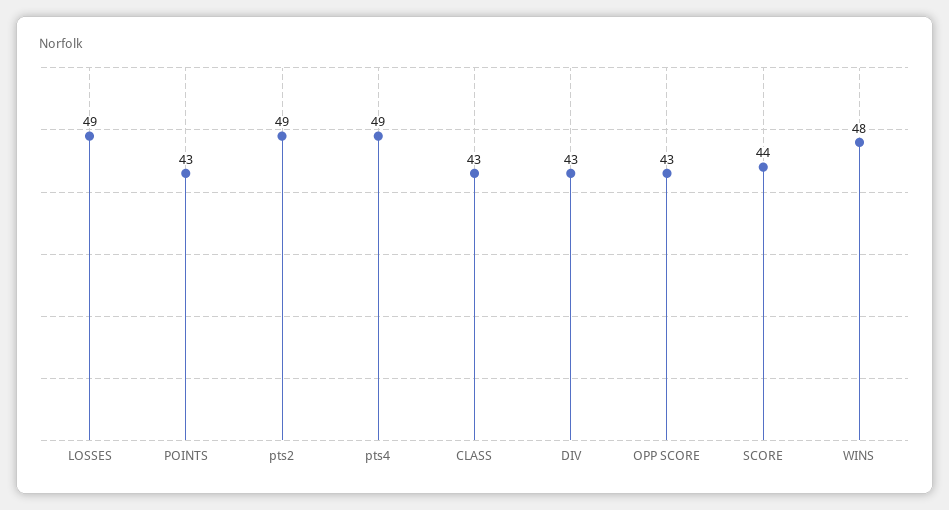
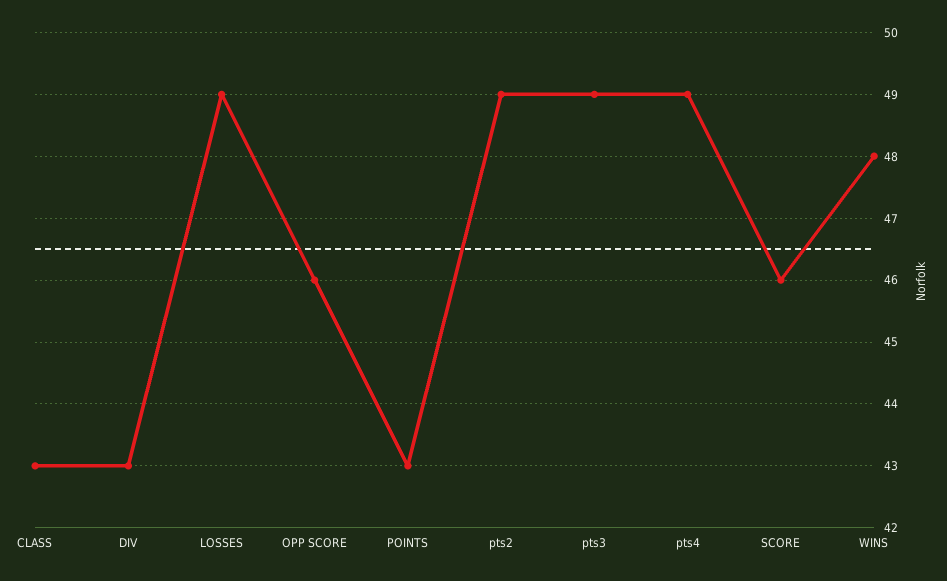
OPP SCORE: 43 -> 46
SCORE: 44 -> 46
pts3: none -> 49

